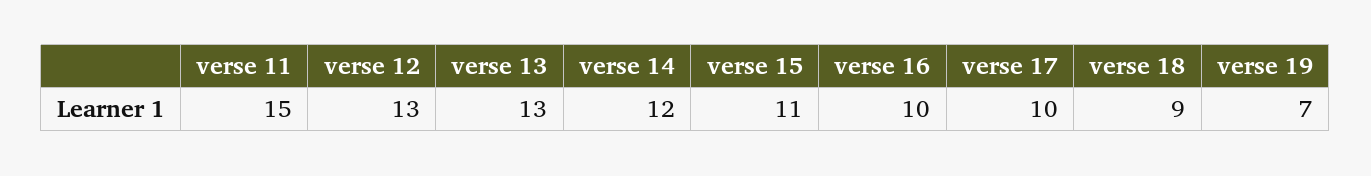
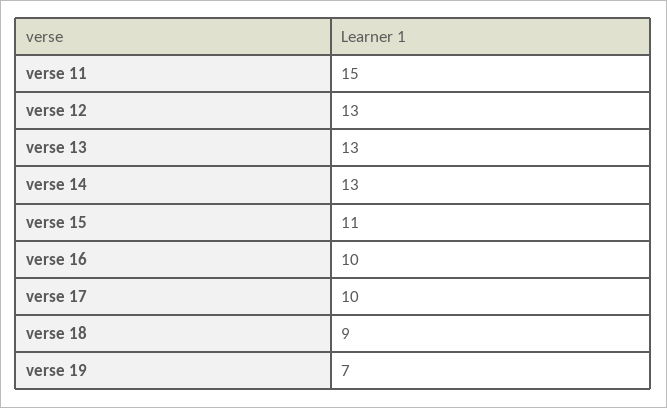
verse 14: 12 -> 13

